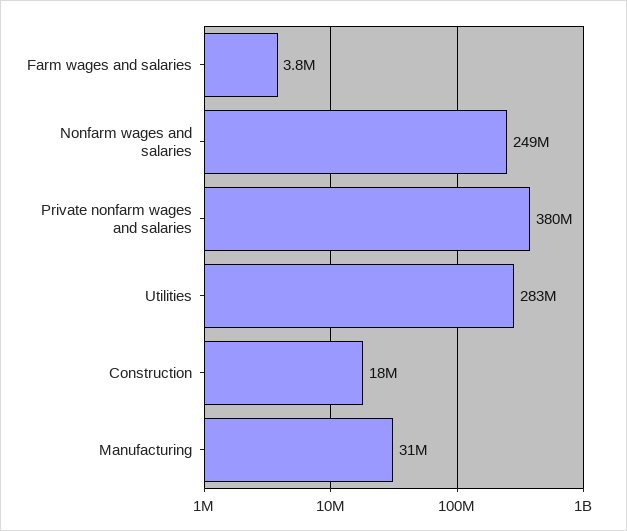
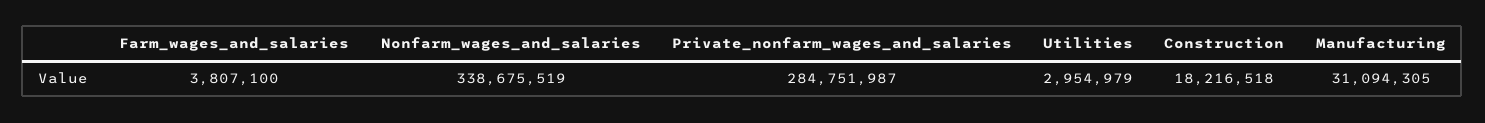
Nonfarm wages and salaries: 249000000 -> 338675519
Private nonfarm wages and salaries: 380000000 -> 284751987
Utilities: 283000000 -> 2954979

